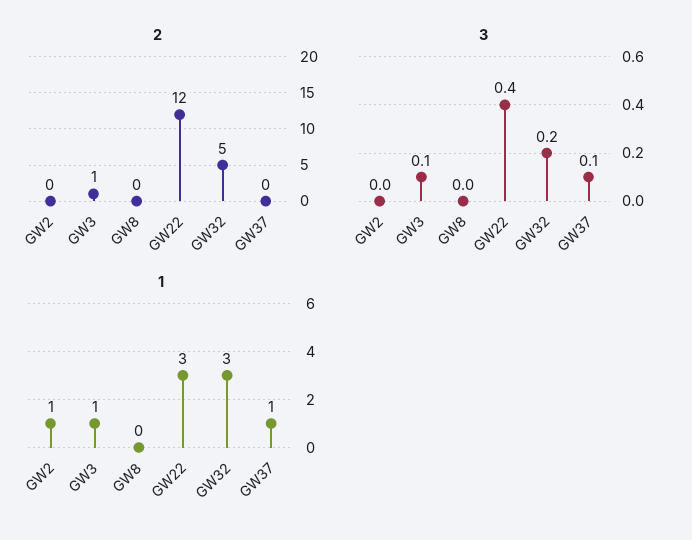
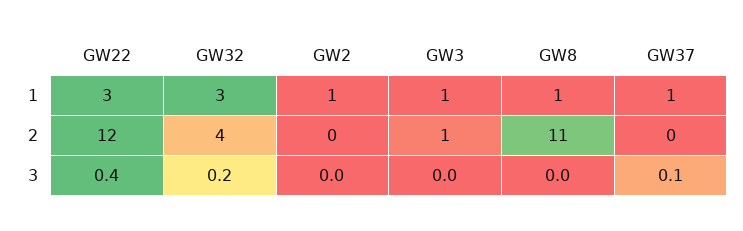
2, GW8: 0 -> 11
2, GW32: 5 -> 4
3, GW3: 0.1 -> 0
1, GW8: 0 -> 1

